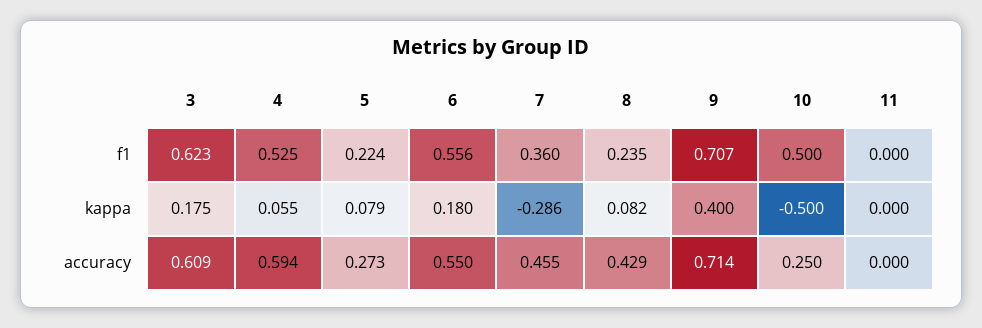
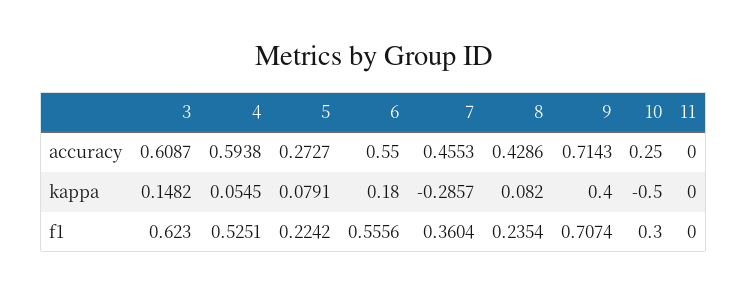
10, f1: 0.5 -> 0.3
3, kappa: 0.175 -> 0.1482

